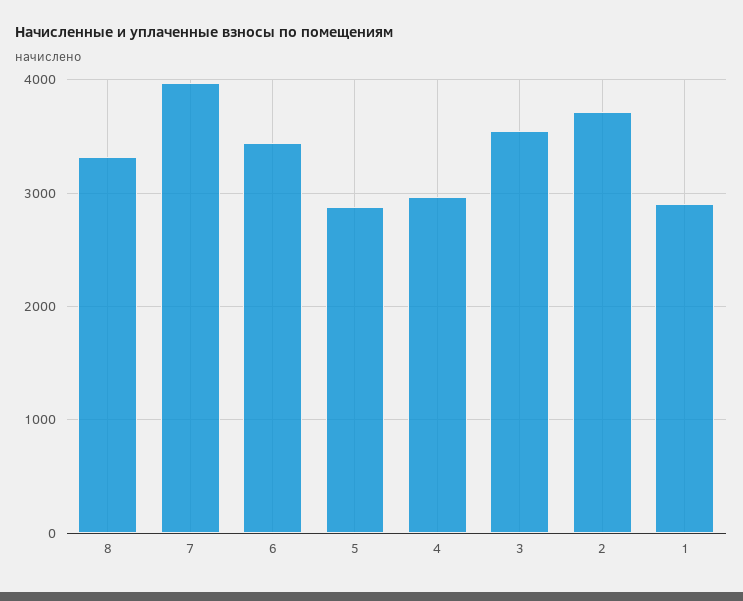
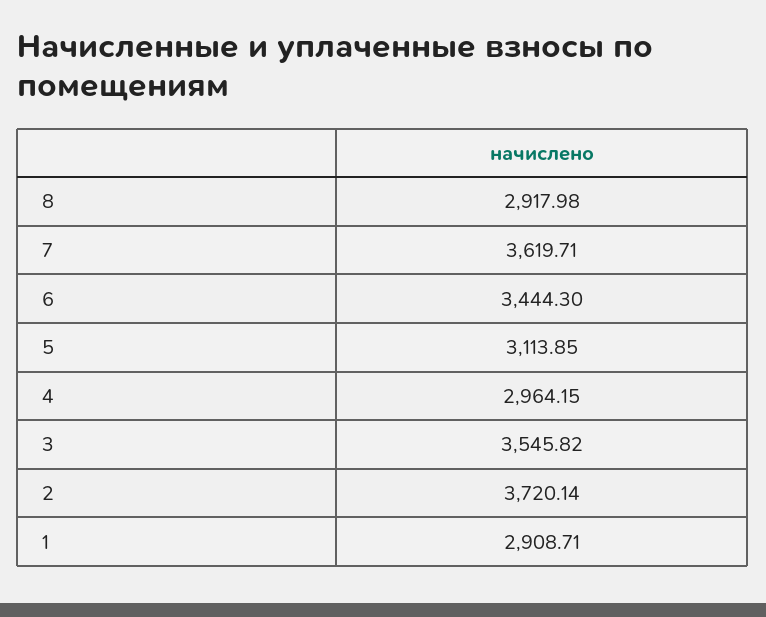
8: 3300 -> 2917.98
7: 4000 -> 3619.71
5: 2900 -> 3113.85

